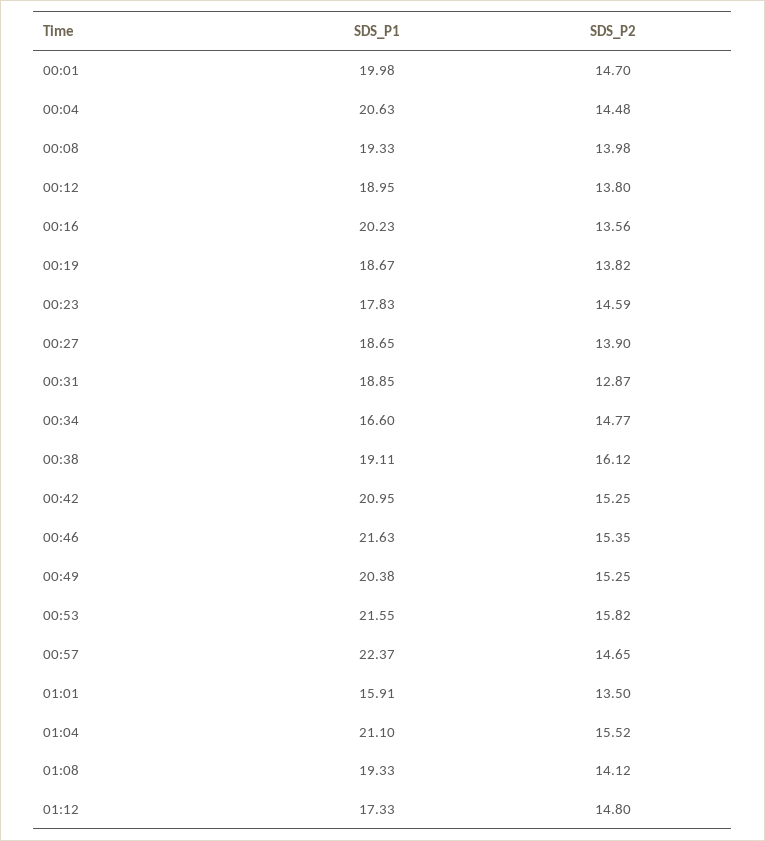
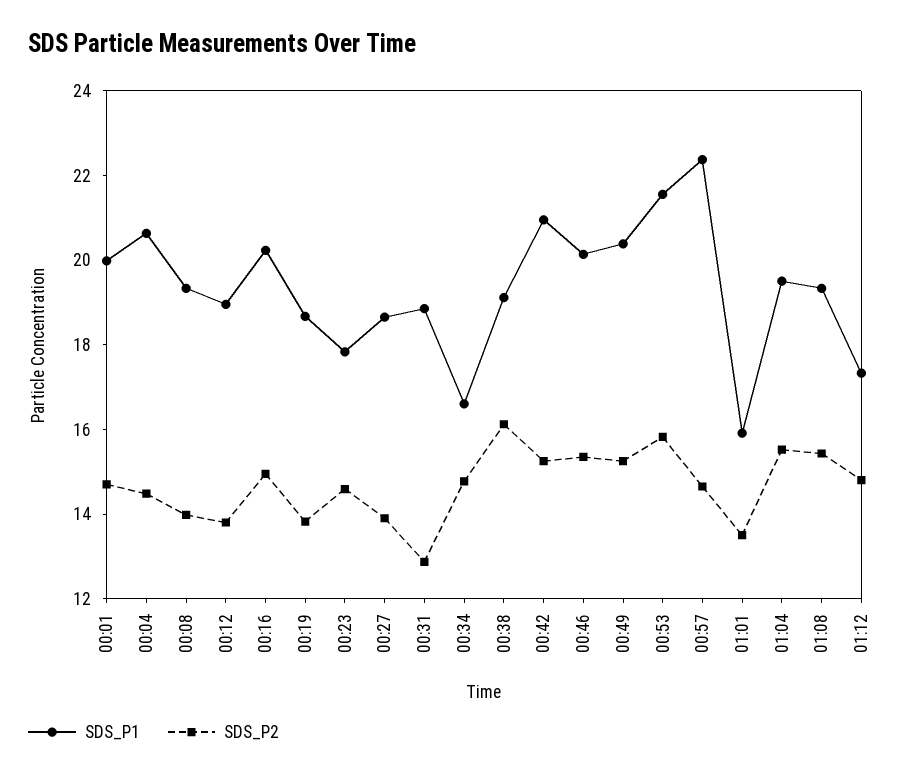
SDS_P2, 00:16: 13.56 -> 15
SDS_P1, 00:46: 21.63 -> 20
SDS_P1, 01:04: 21.1 -> 19.5
SDS_P2, 01:08: 14.12 -> 15.5

